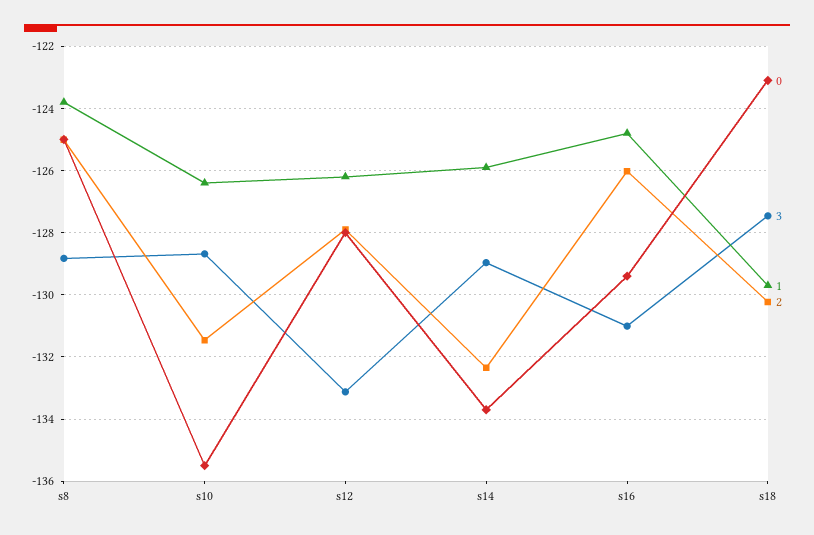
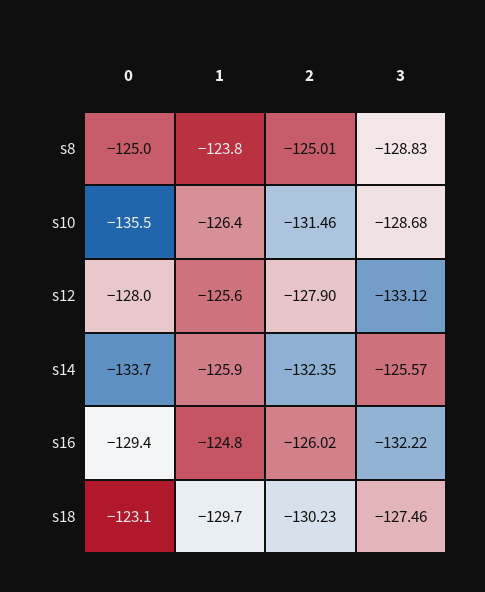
1, s12: -126.2 -> -125.6
3, s14: -129 -> -125.57
3, s16: -131 -> -132.22

